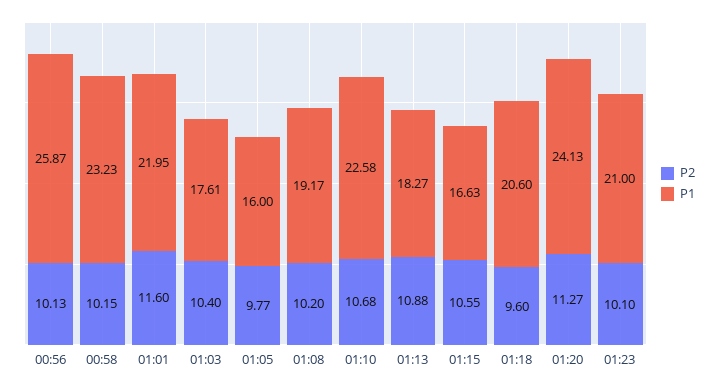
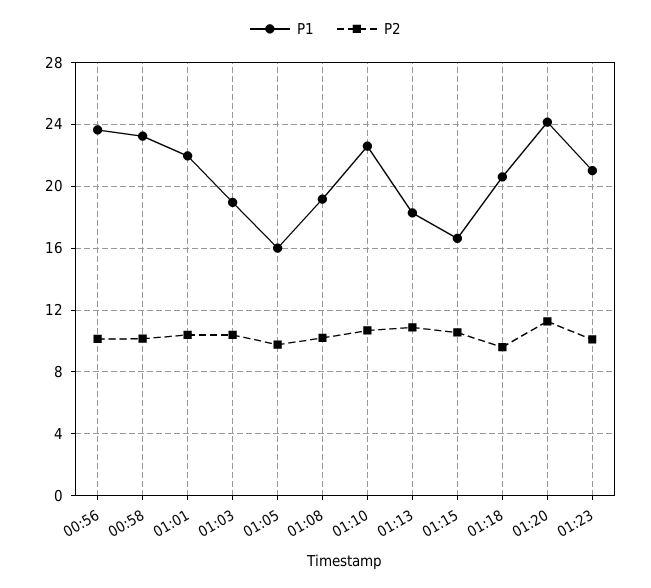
P1, 00:56: 25.87 -> 23.5
P2, 01:01: 11.6 -> 10.5
P1, 01:03: 17.61 -> 19

